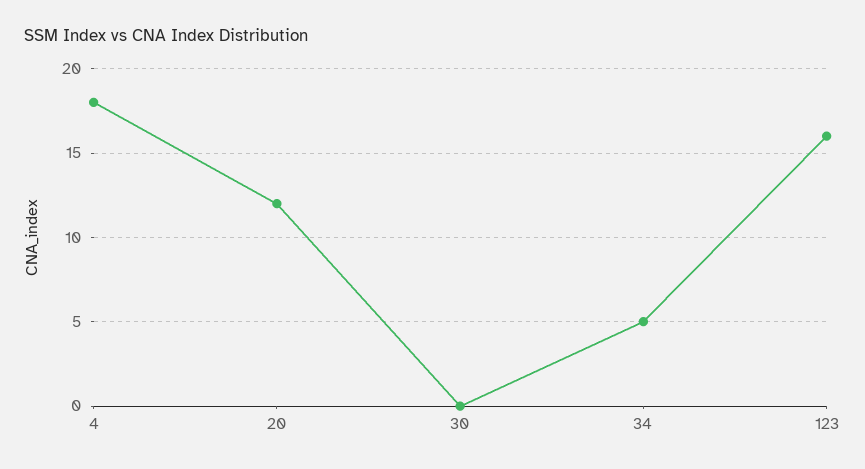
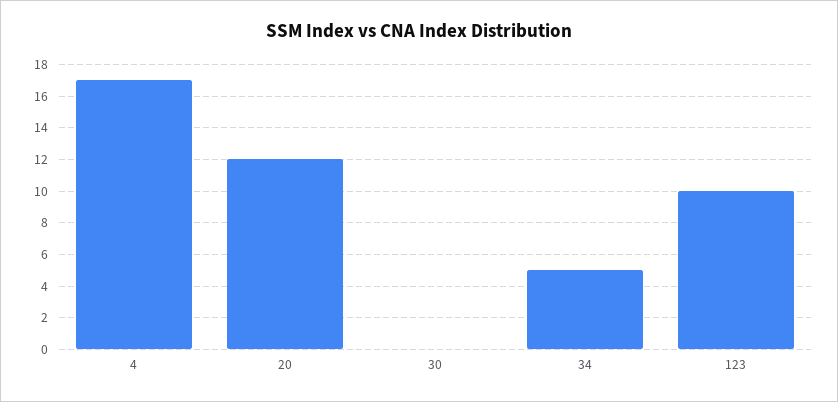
4: 18 -> 17
123: 16 -> 10

